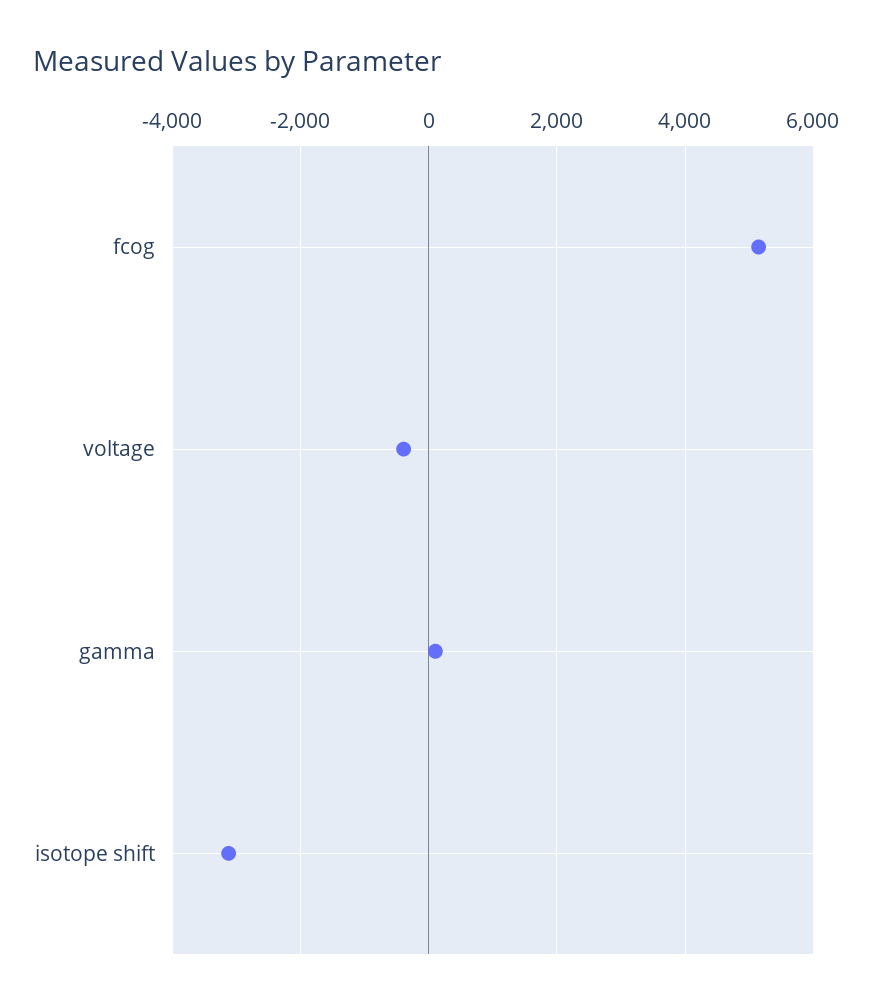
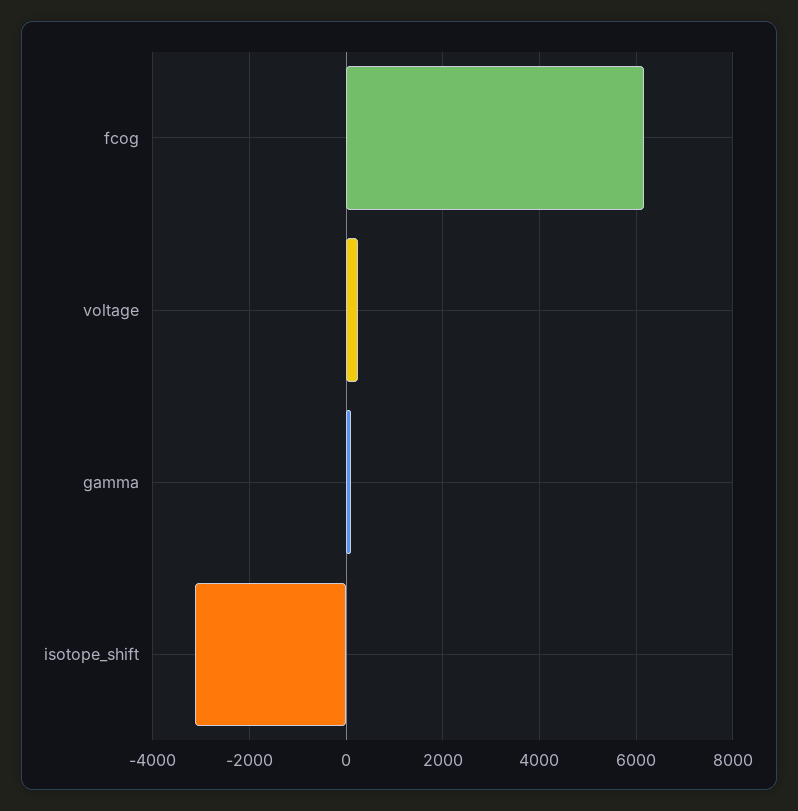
fcog: 5200 -> 6200
voltage: -400 -> 200

